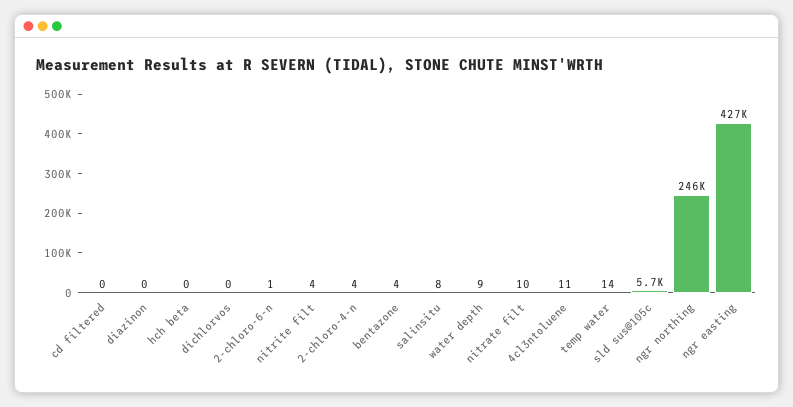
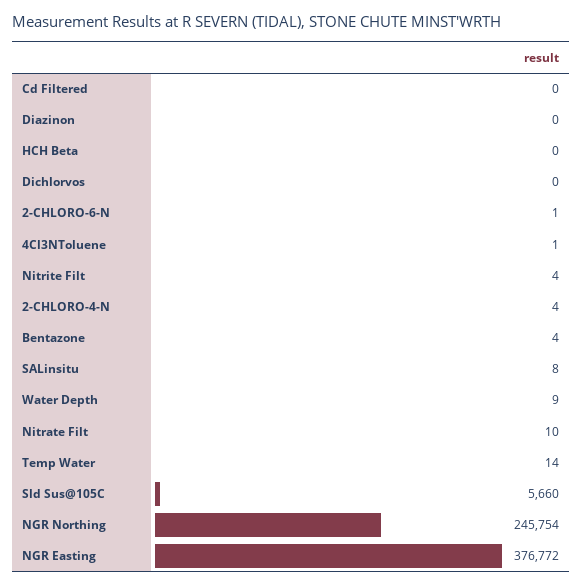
4cl3ntoluene: 11 -> 1
ngr easting: 427000 -> 376772

